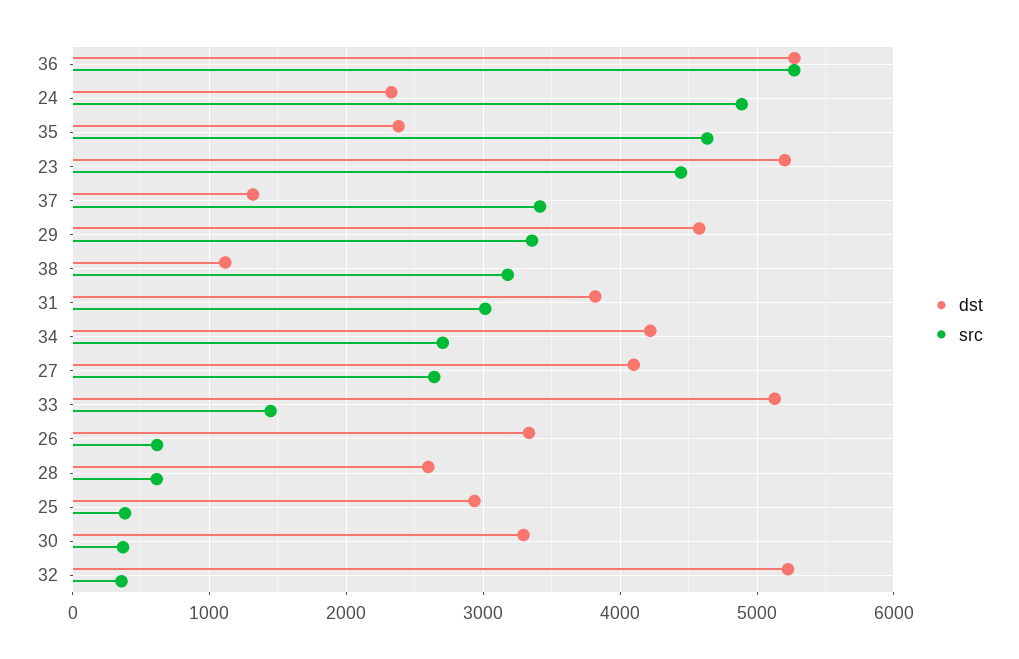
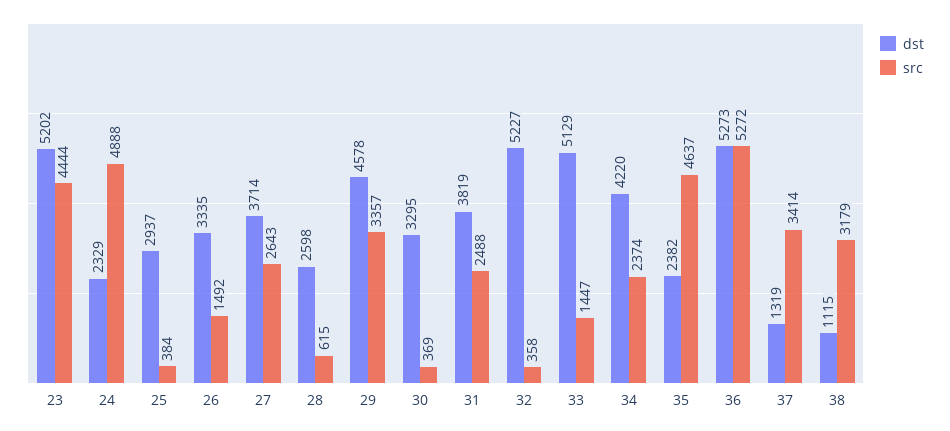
src, 31: 3000 -> 2488
src, 34: 2700 -> 2374
dst, 27: 4100 -> 3714
src, 26: 600 -> 1492

